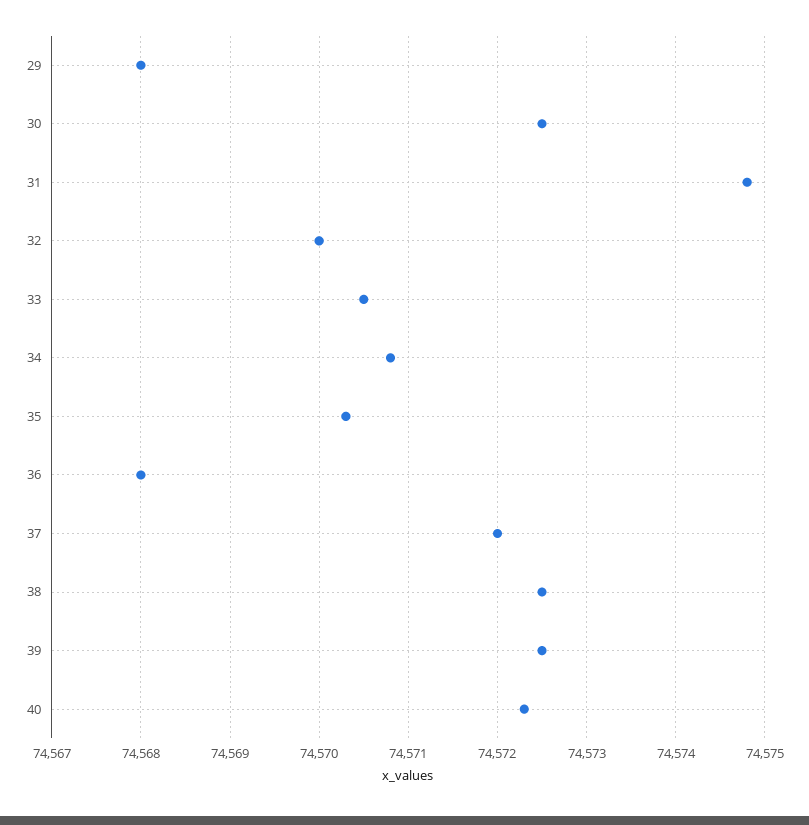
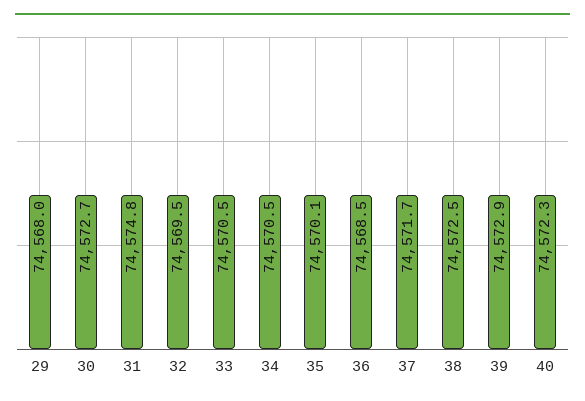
30: 74572.5 -> 74572.7
32: 74570 -> 74569.5
34: 74570.8 -> 74570.5
35: 74570.3 -> 74570.1
36: 74568 -> 74568.5
37: 74572 -> 74571.7
39: 74572.5 -> 74572.9

